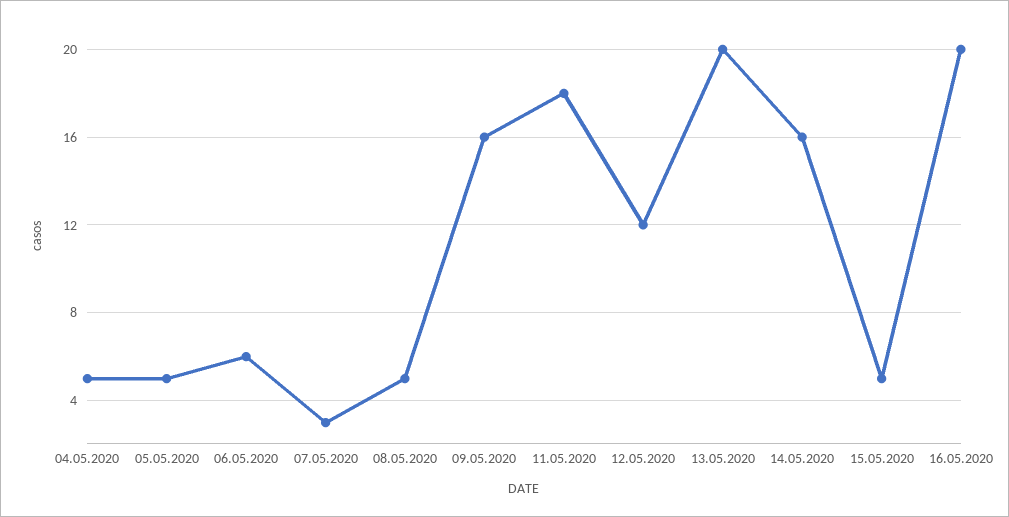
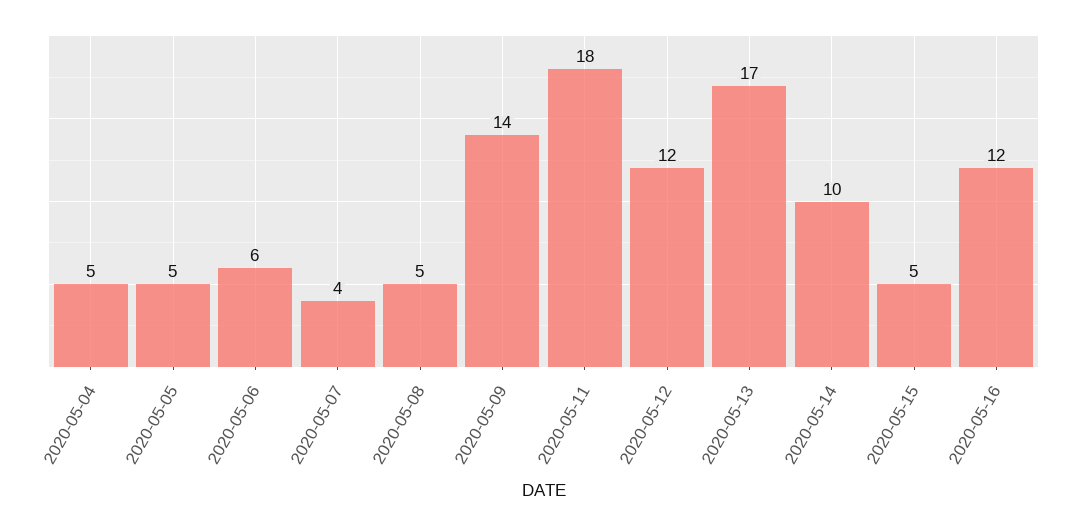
07.05.2020: 3 -> 4
09.05.2020: 16 -> 14
13.05.2020: 20 -> 17
14.05.2020: 16 -> 10
16.05.2020: 20 -> 12

